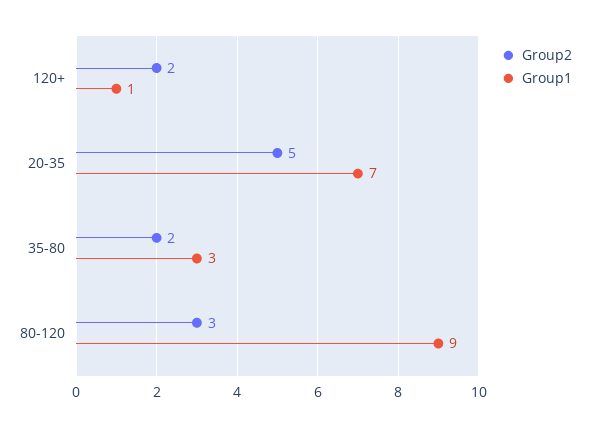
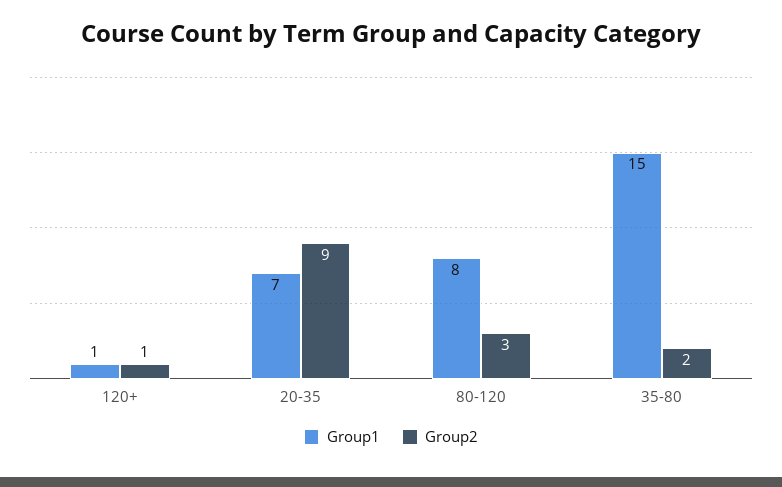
Group2, 120+: 2 -> 1
Group2, 20-35: 5 -> 9
Group1, 35-80: 3 -> 15
Group1, 80-120: 9 -> 8

